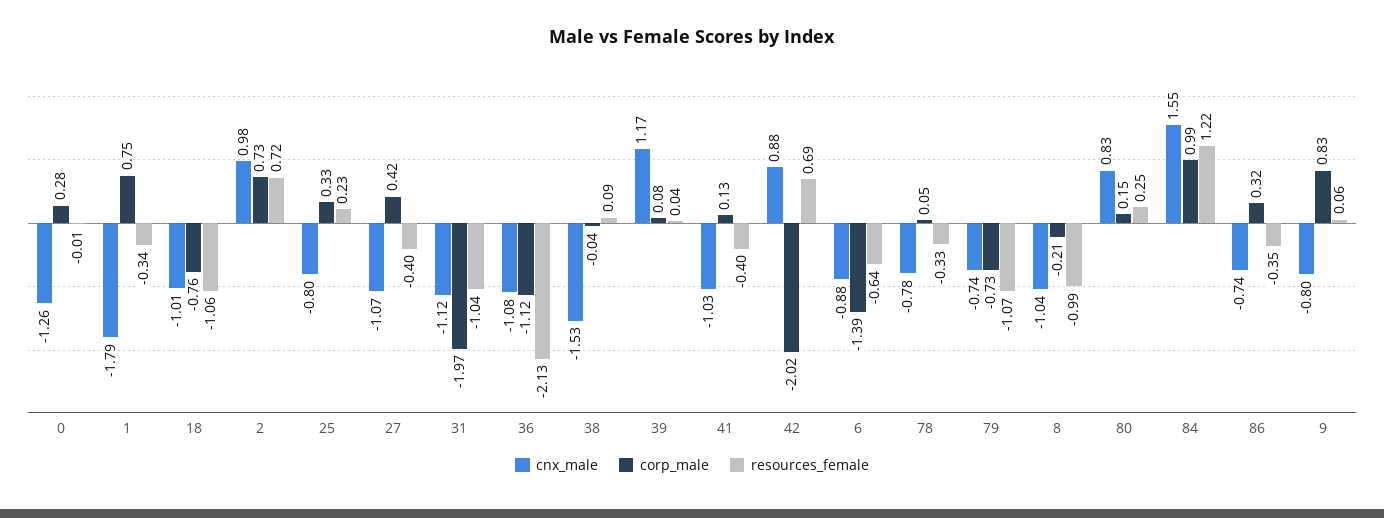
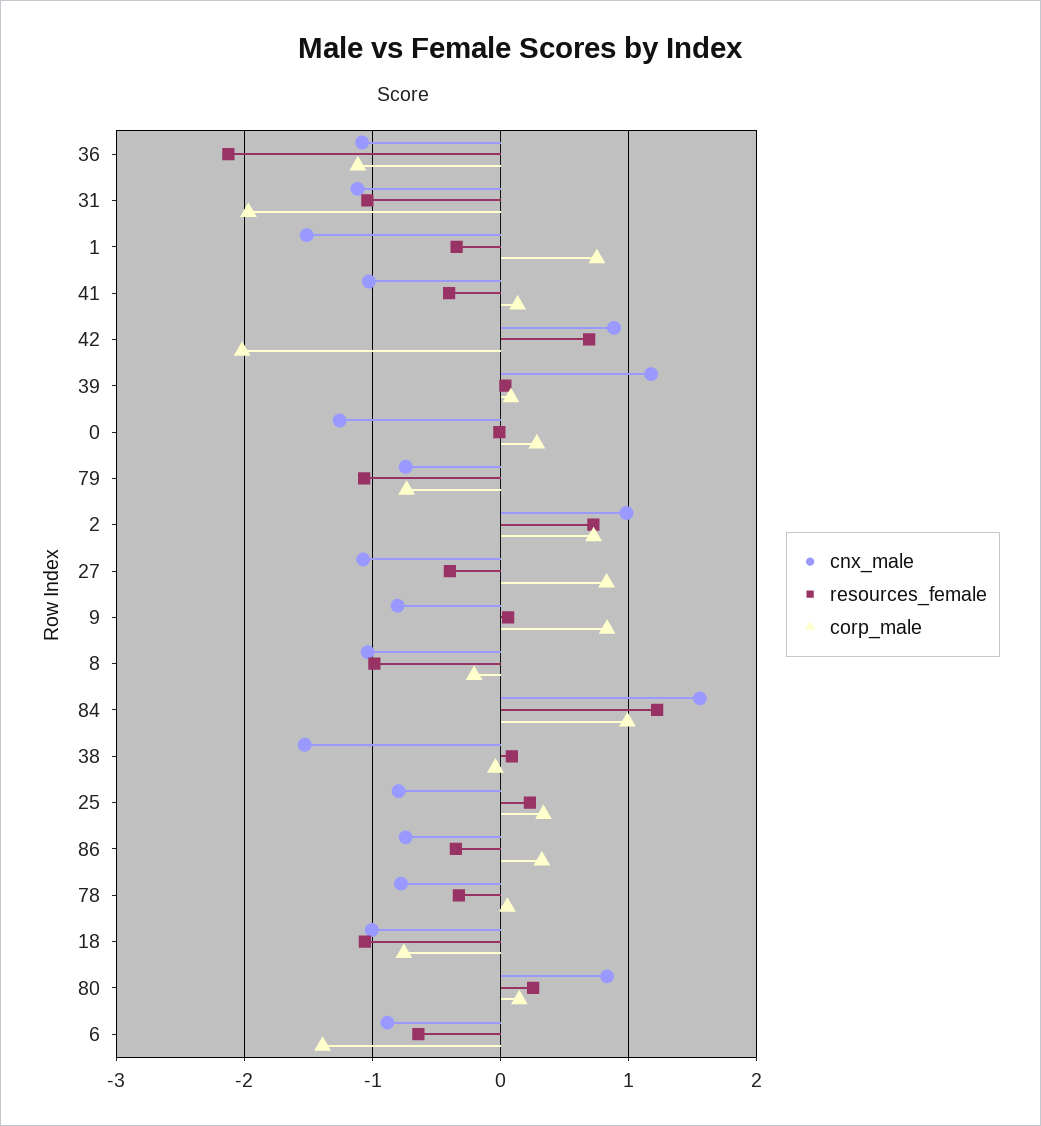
cnx_male, 1: -1.79 -> -1.5
corp_male, 27: 0.42 -> 0.8

